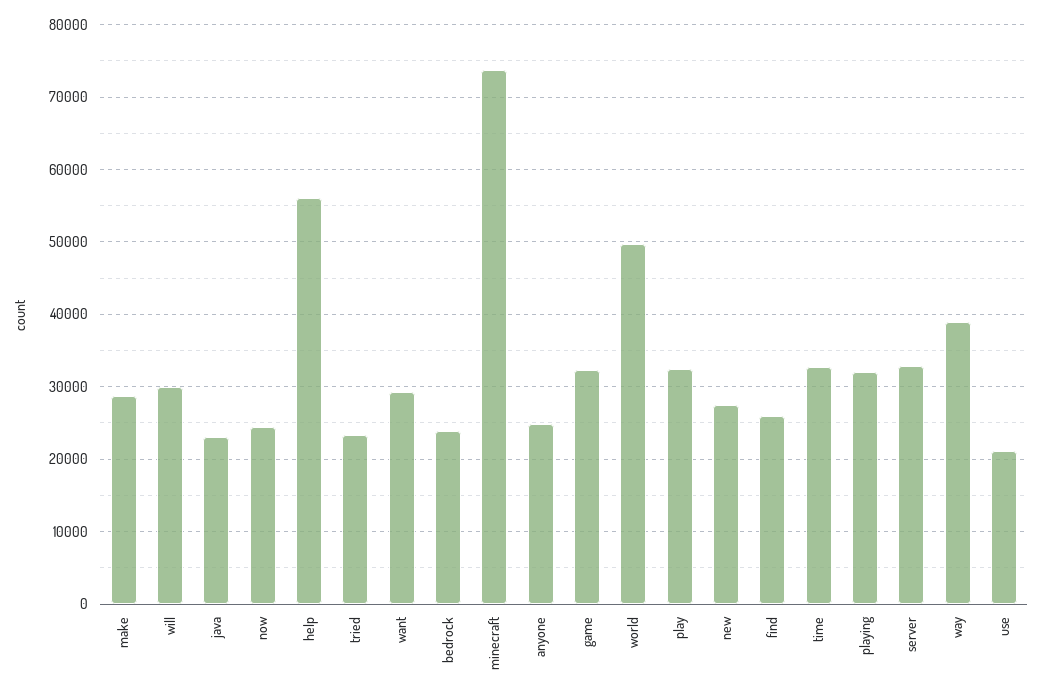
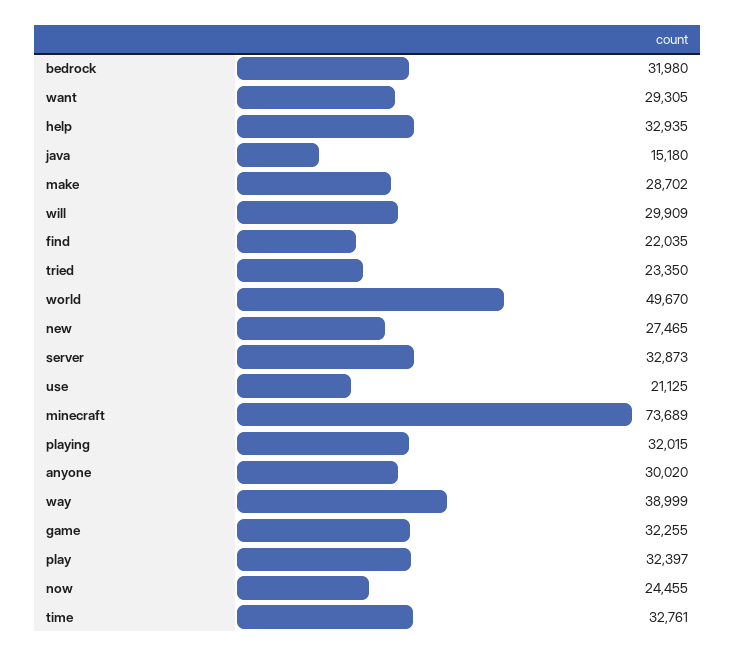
java: 23000 -> 15180
help: 56000 -> 32935
bedrock: 24000 -> 31980
anyone: 25000 -> 30020
find: 26000 -> 22035

